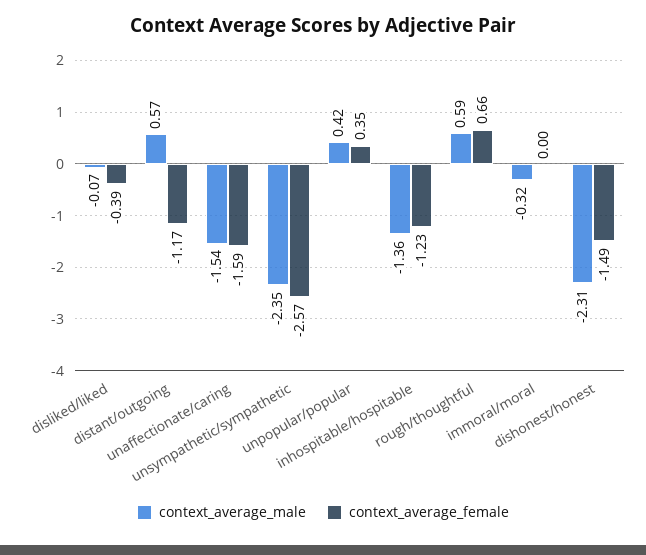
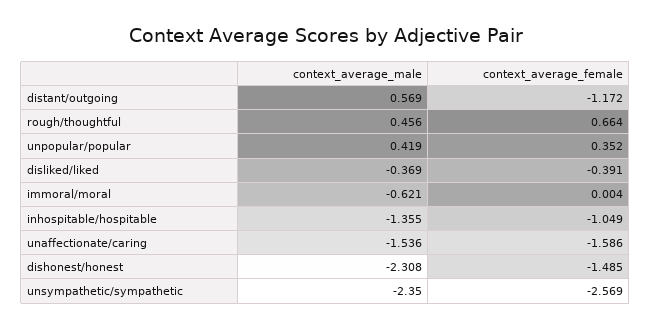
context_average_male, disliked/liked: -0.07 -> -0.369
context_average_female, inhospitable/hospitable: -1.23 -> -1.049
context_average_male, rough/thoughtful: 0.59 -> 0.456
context_average_male, immoral/moral: -0.32 -> -0.621

